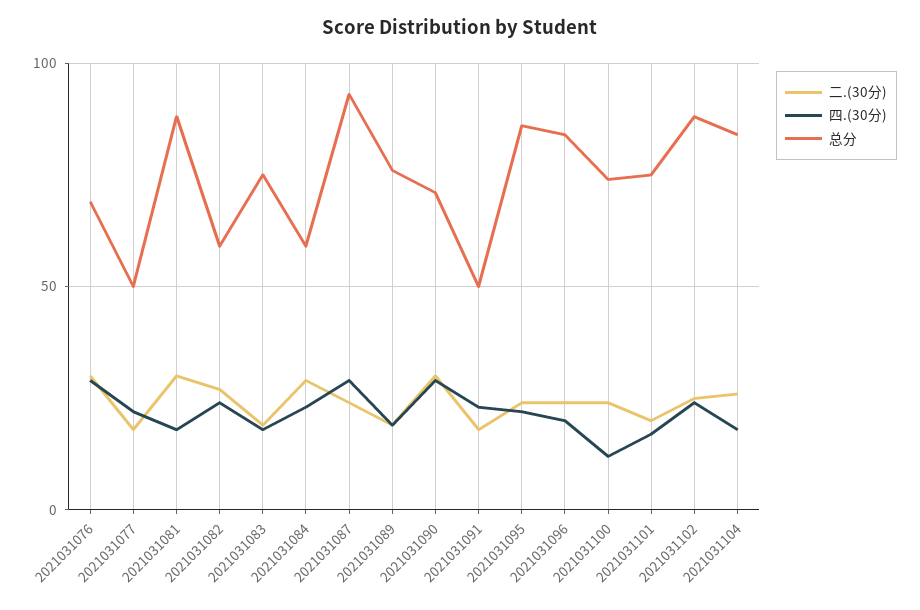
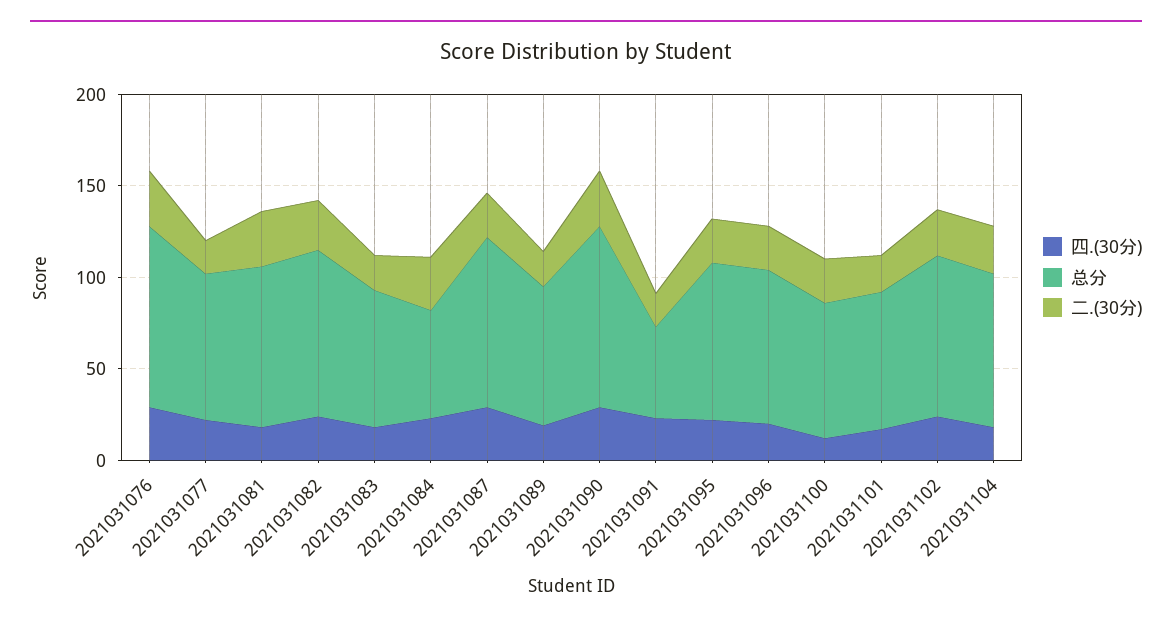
总分, 2021031076: 70 -> 100
总分, 2021031077: 50 -> 80
总分, 2021031082: 60 -> 90
总分, 2021031090: 70 -> 100

